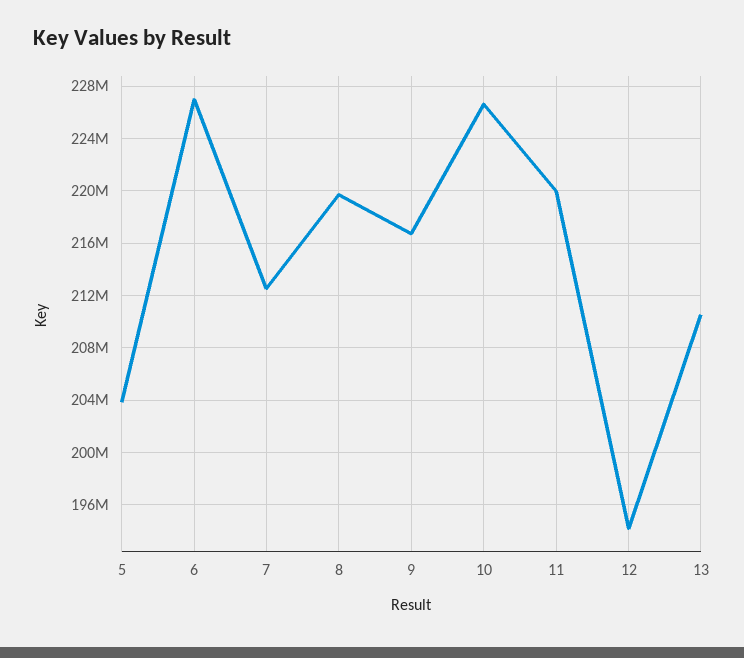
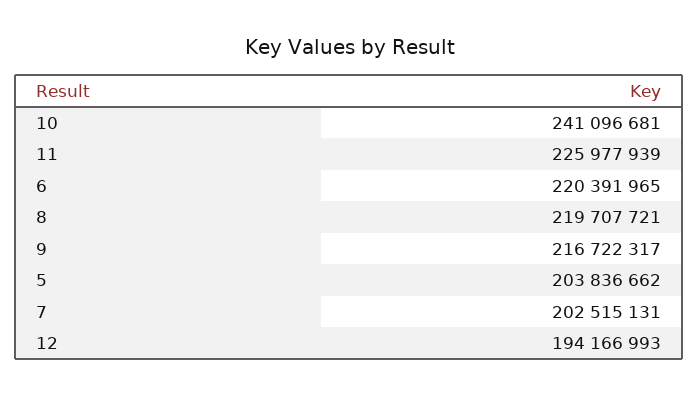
6: 227000000 -> 220391965
7: 212500000 -> 202515131
10: 226500000 -> 241096681
11: 220000000 -> 225977939
13: 210500000 -> none

